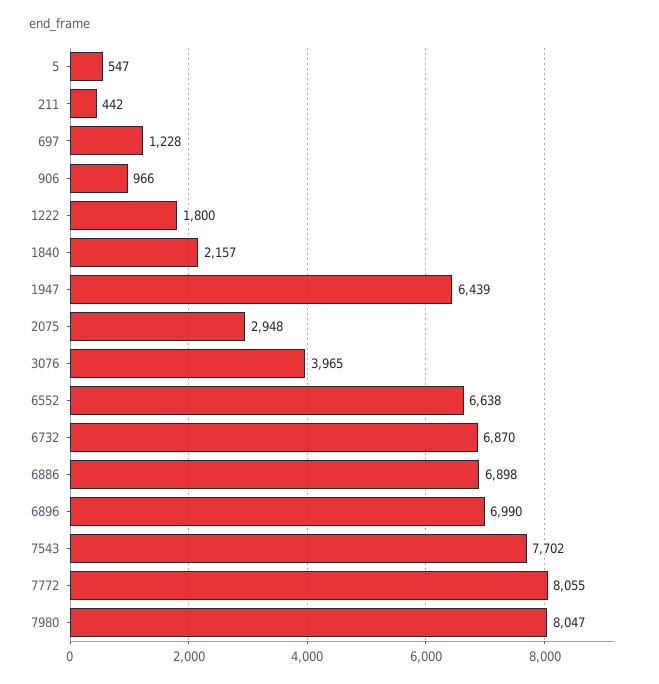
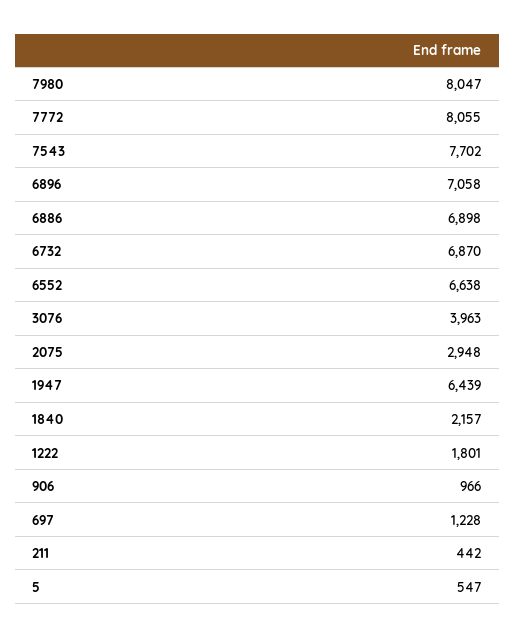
1222: 1800 -> 1801
3076: 3965 -> 3963
6896: 6990 -> 7058

